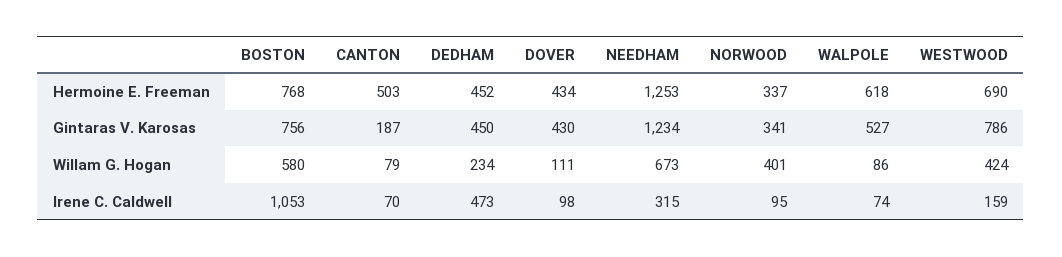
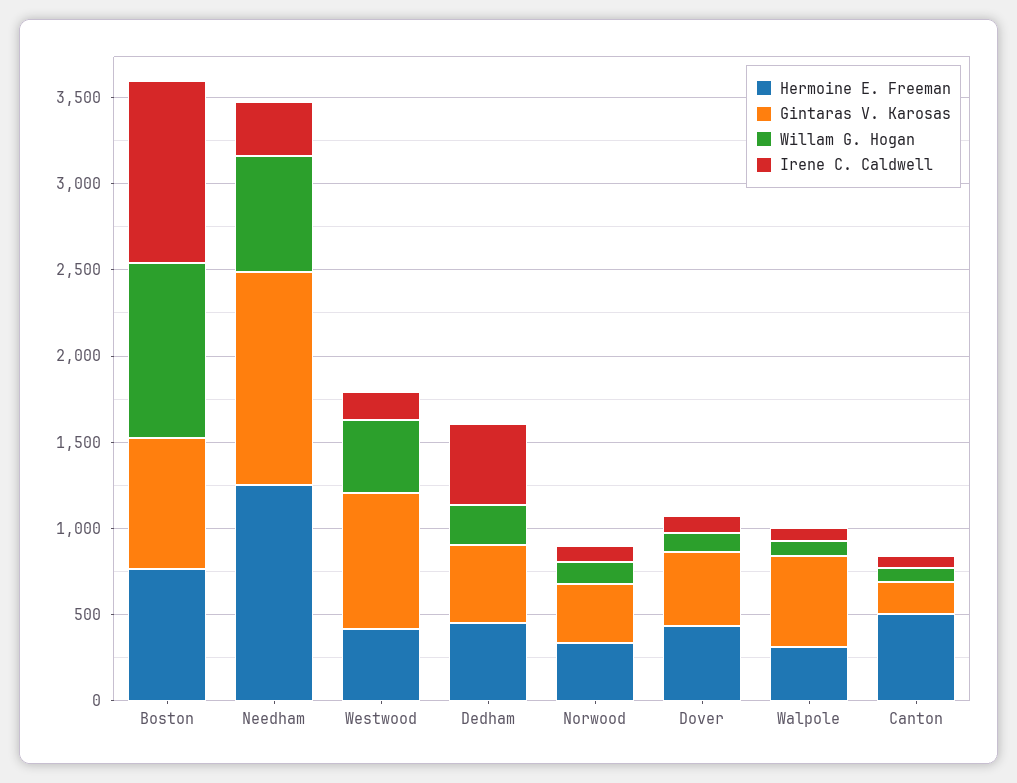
Hermoine E. Freeman, WALPOLE: 618 -> 300
Hermoine E. Freeman, WESTWOOD: 690 -> 400
Willam G. Hogan, BOSTON: 580 -> 1000
Willam G. Hogan, NORWOOD: 401 -> 100

